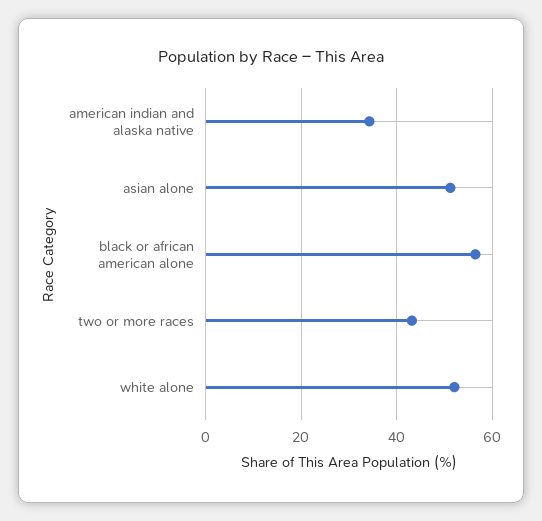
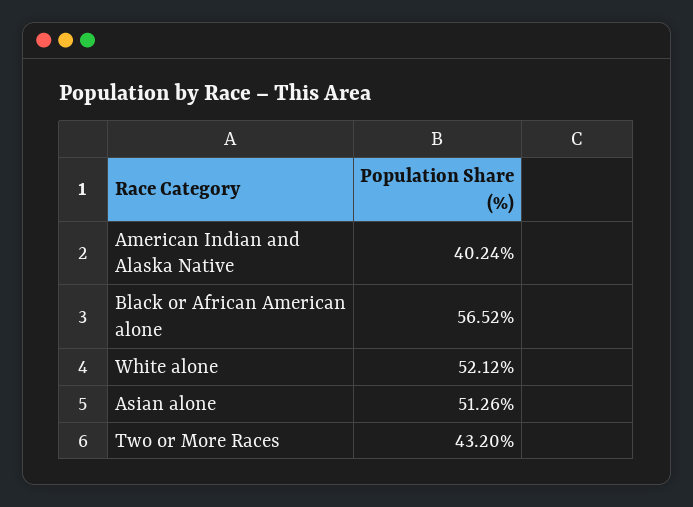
american indian and alaska native: 34 -> 40.24

